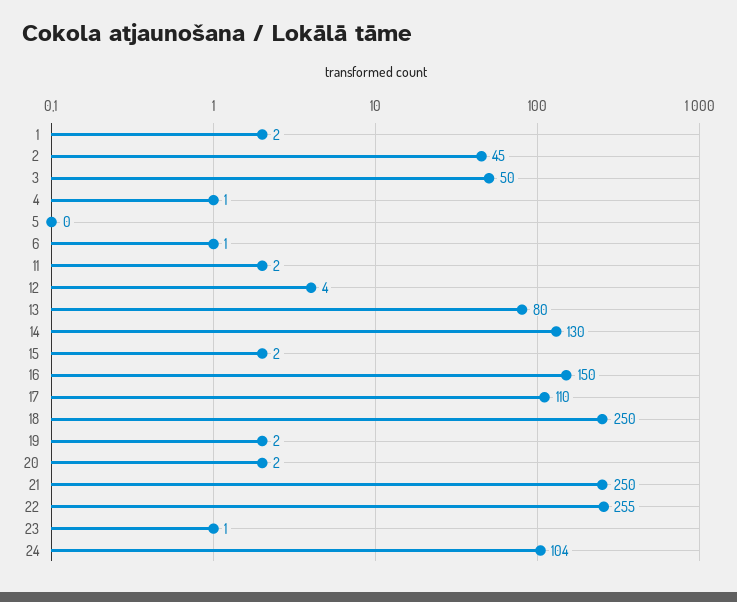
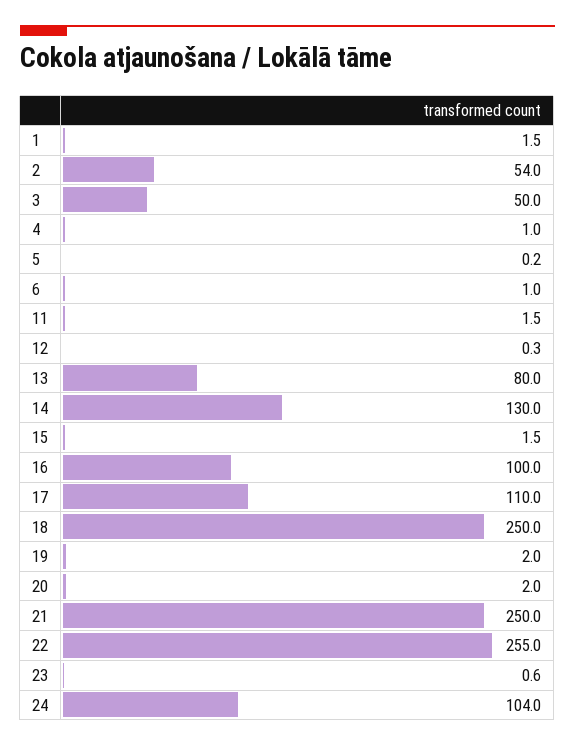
2: 45 -> 54
12: 4 -> 0.3
16: 150 -> 100

